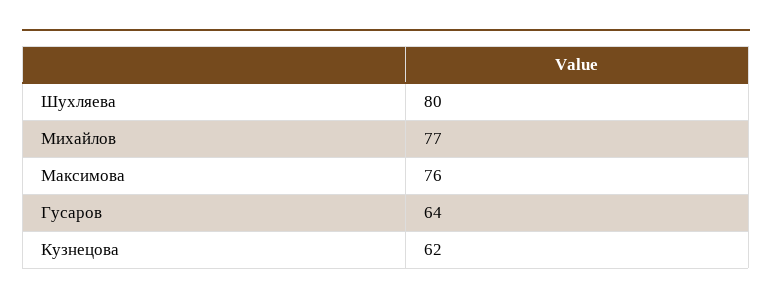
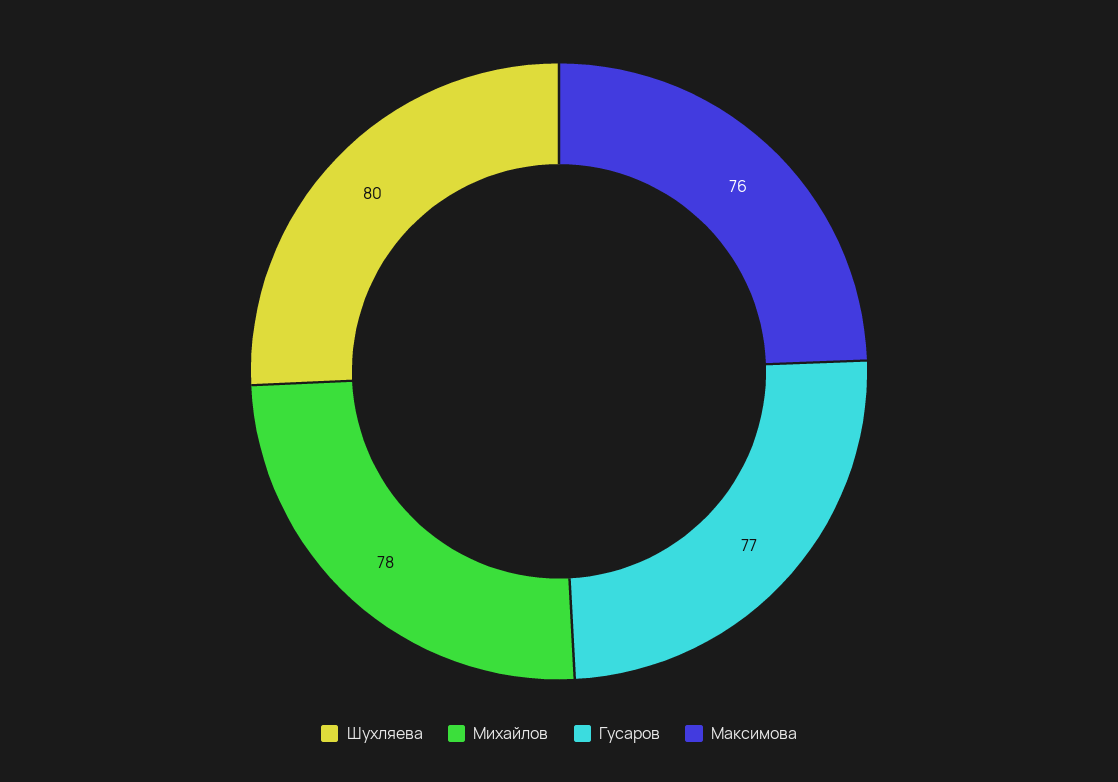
Михайлов: 77 -> 78
Гусаров: 64 -> 77
Кузнецова: 62 -> none

